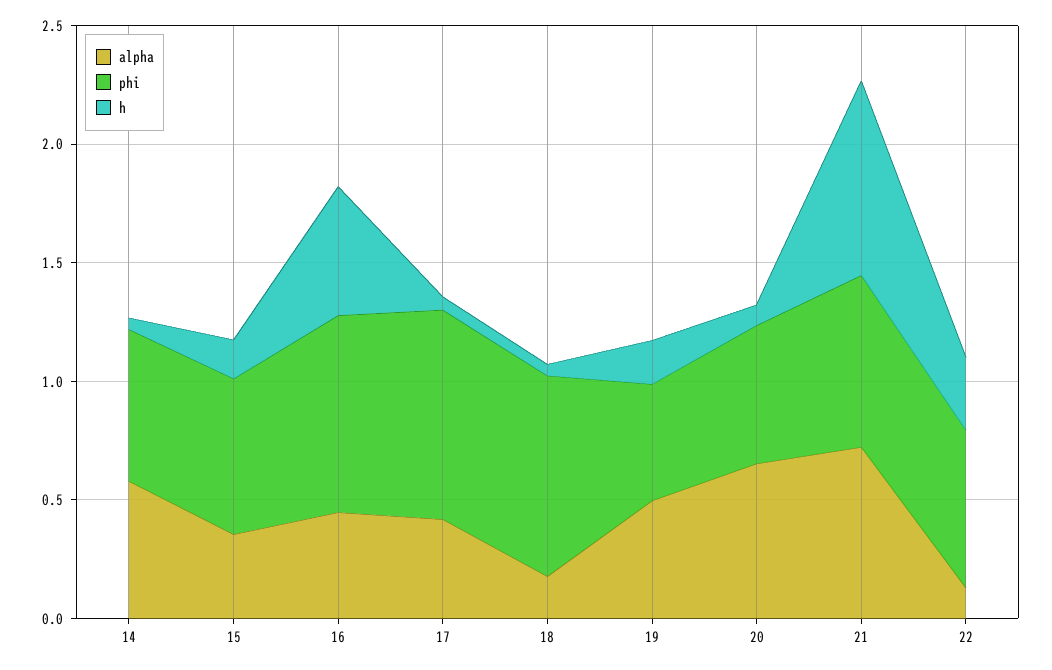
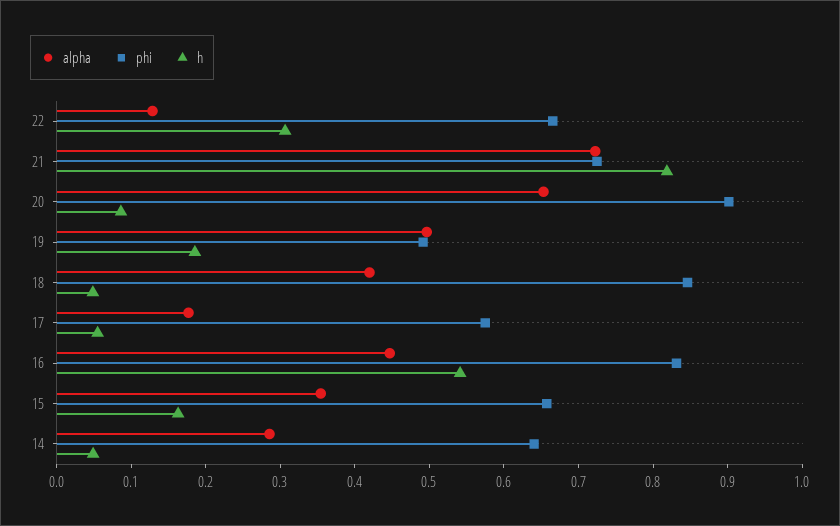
alpha, 14: 0.6 -> 0.28
alpha, 17: 0.4 -> 0.18
phi, 17: 0.9 -> 0.58
alpha, 18: 0.2 -> 0.42
phi, 20: 0.6 -> 0.9

